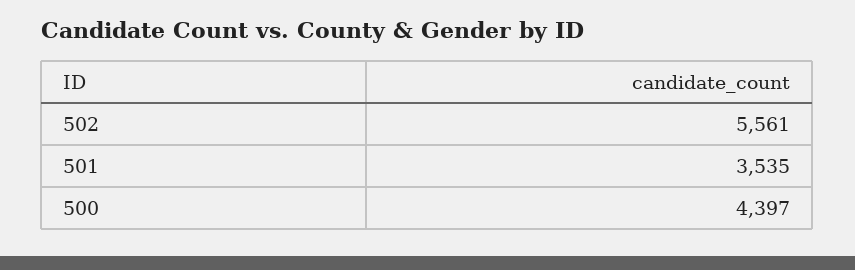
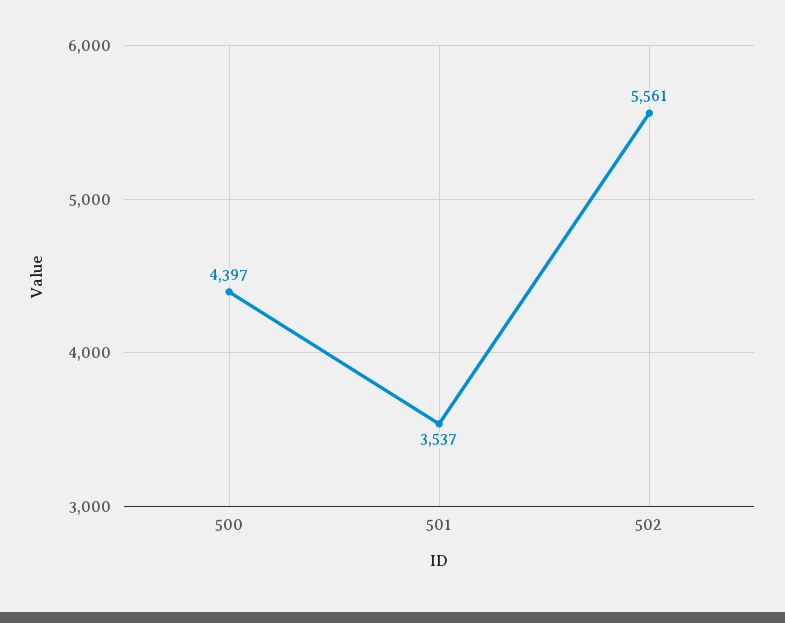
501: 3535 -> 3537

